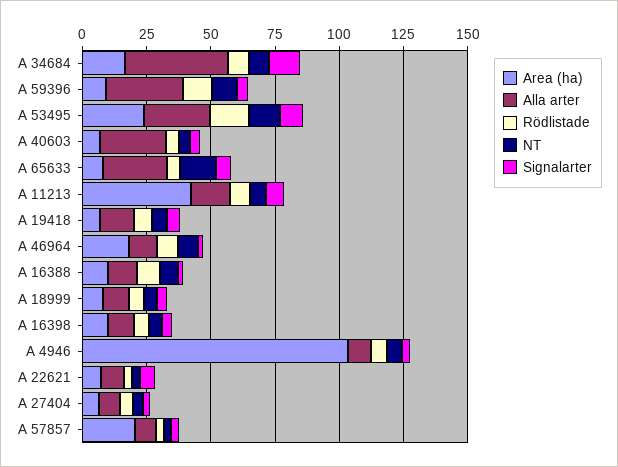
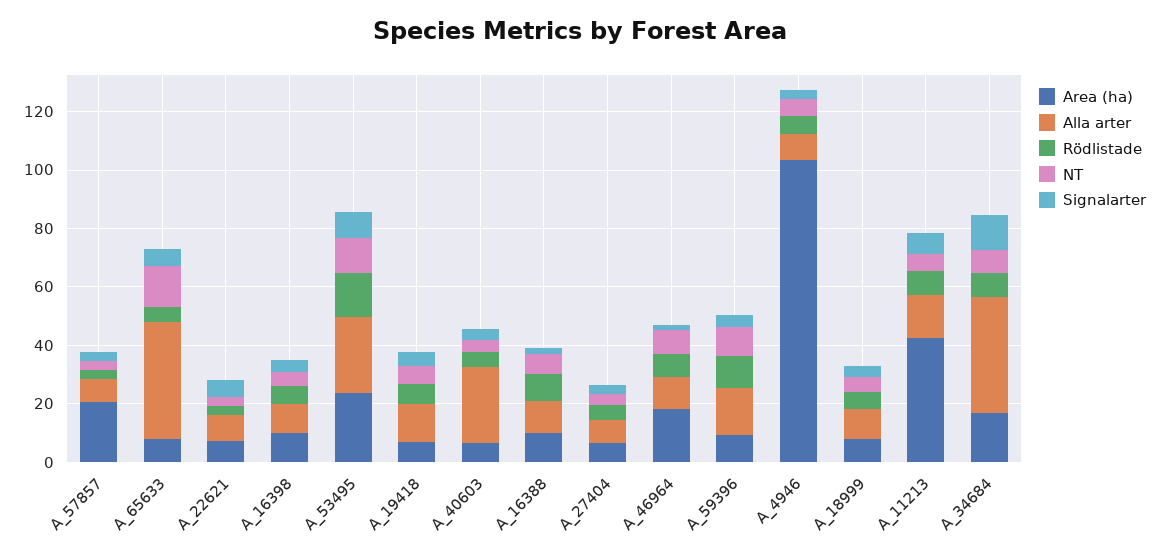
Alla arter, A 59396: 30 -> 15
Alla arter, A 65633: 25 -> 40

